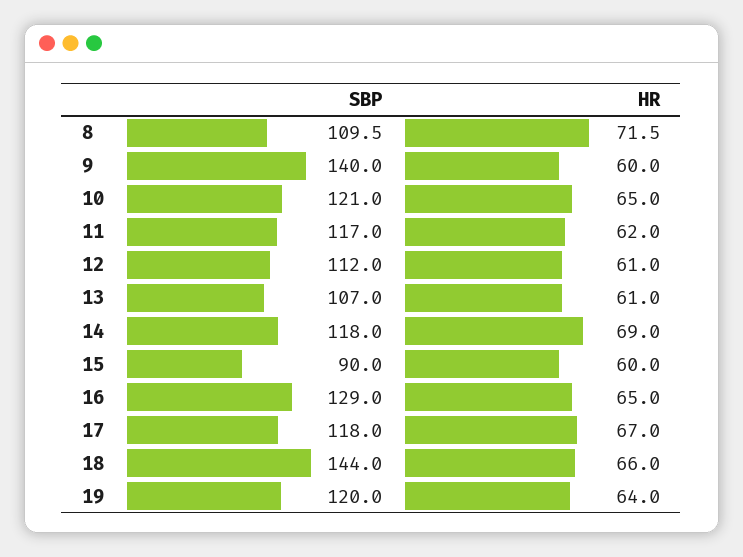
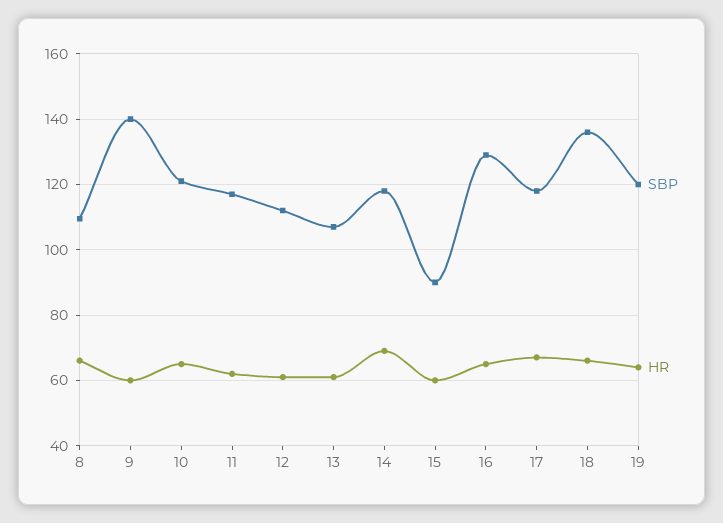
HR, 8: 71.5 -> 66
SBP, 18: 144 -> 136

